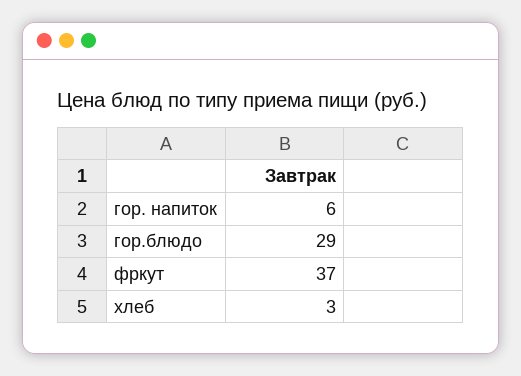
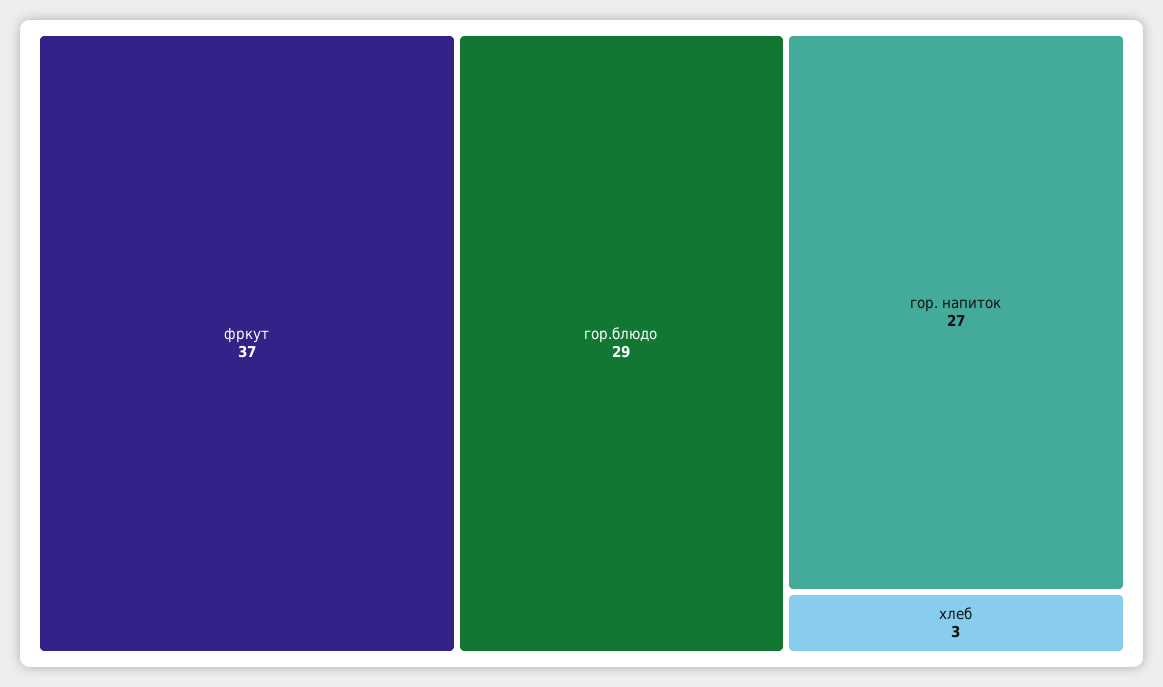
гор. напиток: 6 -> 27

